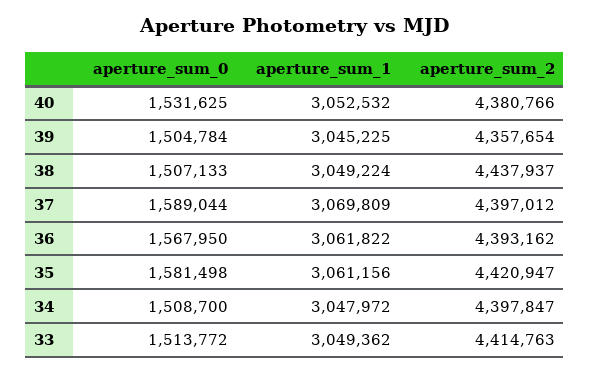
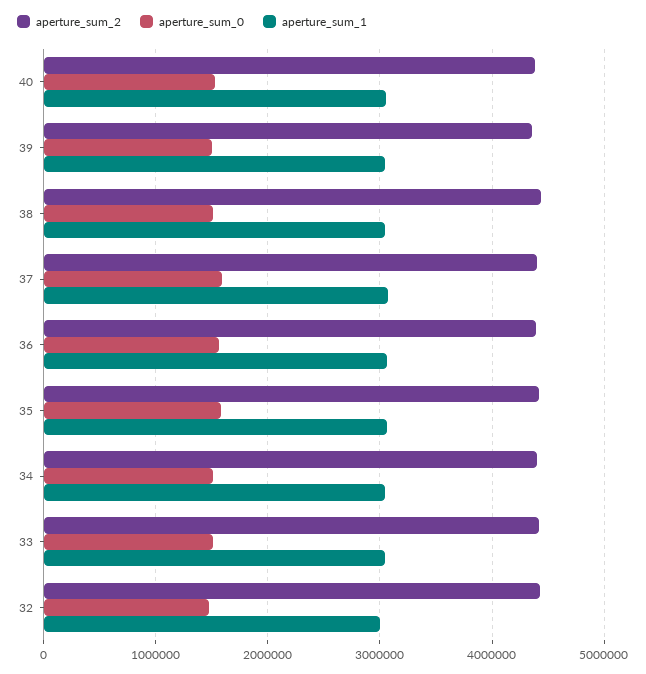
aperture_sum_2, 32: none -> 4400000
aperture_sum_0, 32: none -> 1500000
aperture_sum_1, 32: none -> 3000000

